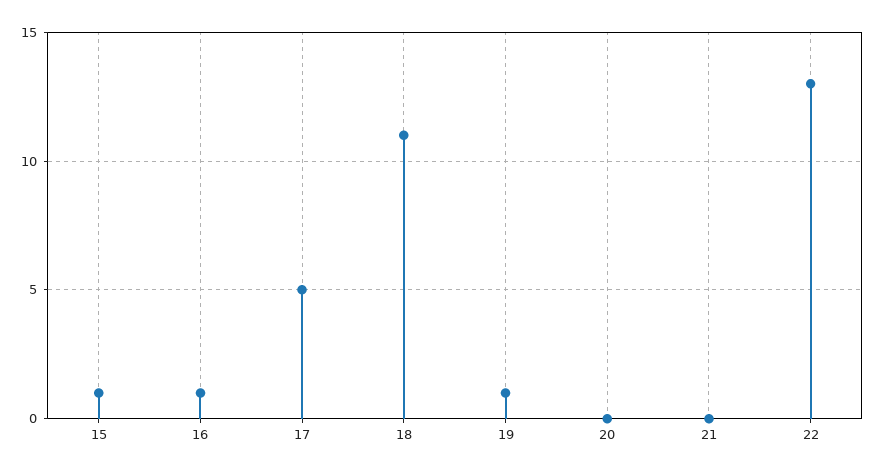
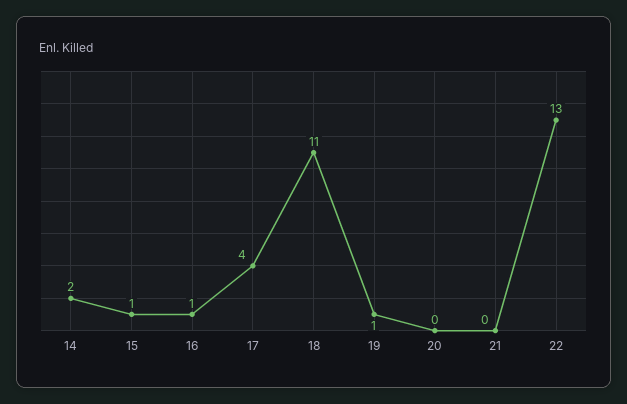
17: 5 -> 4
14: none -> 2

